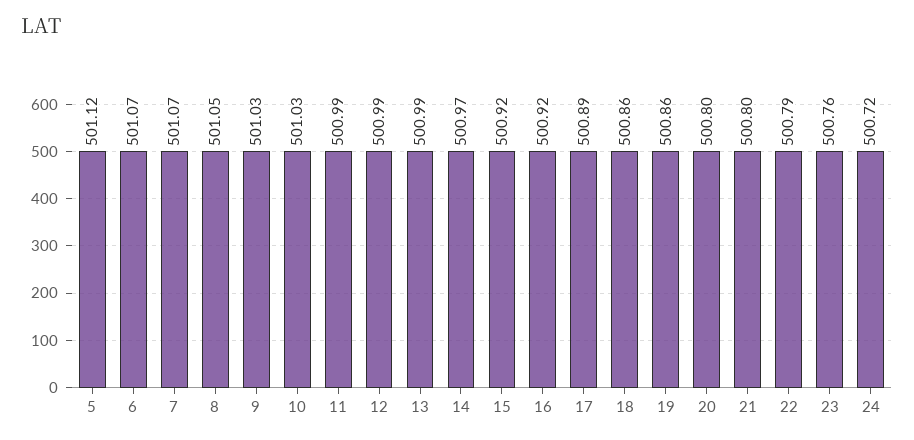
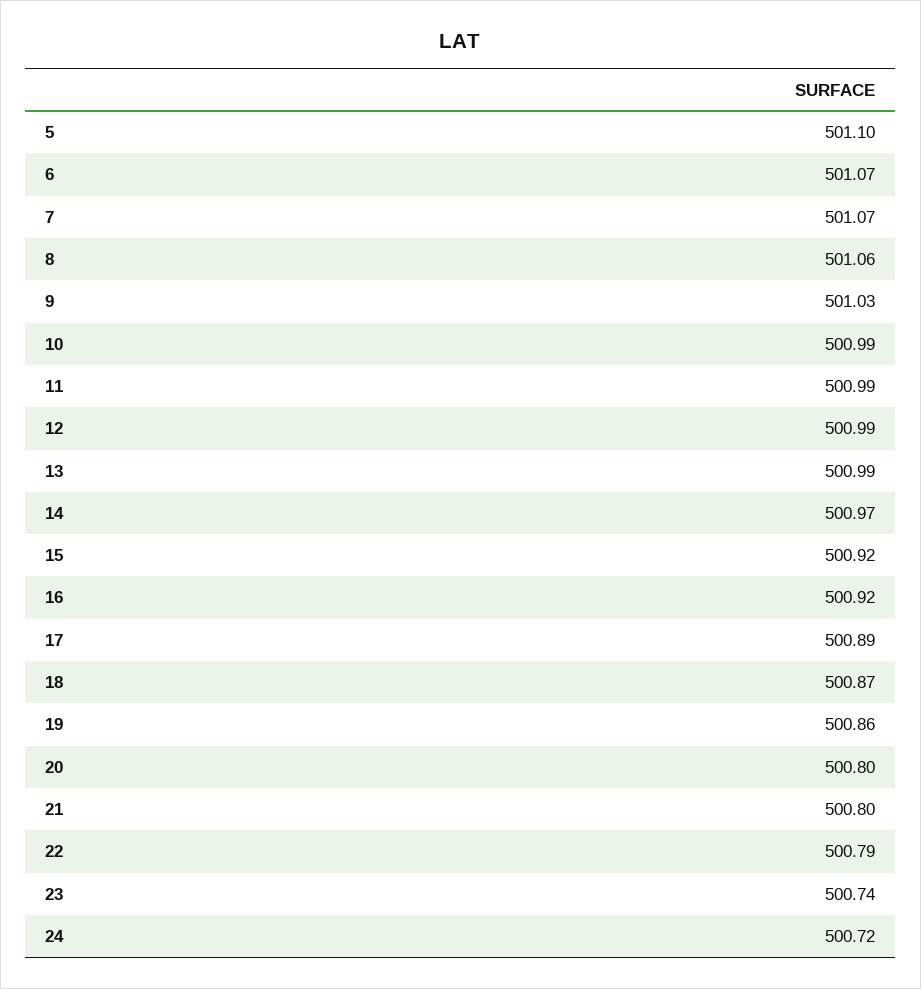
5: 501.12 -> 501.1
8: 501.05 -> 501.06
10: 501.03 -> 500.99
18: 500.86 -> 500.87
23: 500.76 -> 500.74

